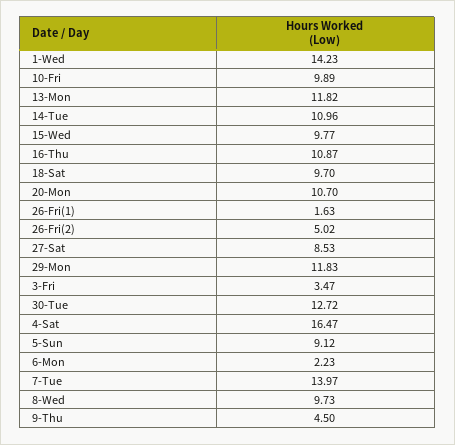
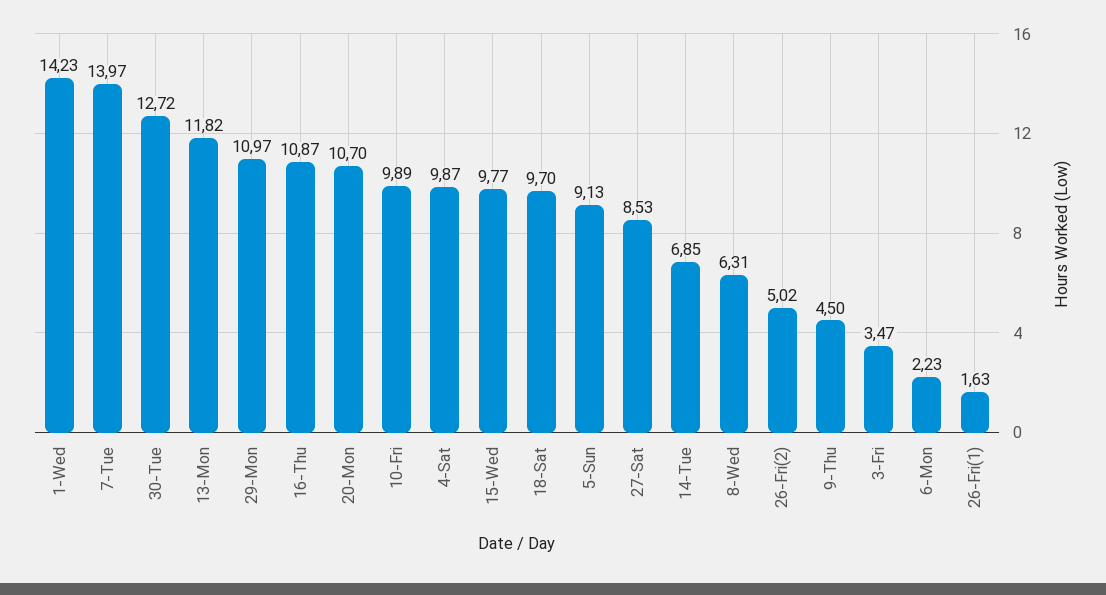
14-Tue: 10.96 -> 6.85
29-Mon: 11.83 -> 10.97
4-Sat: 16.47 -> 9.87
5-Sun: 9.12 -> 9.13
8-Wed: 9.73 -> 6.31

